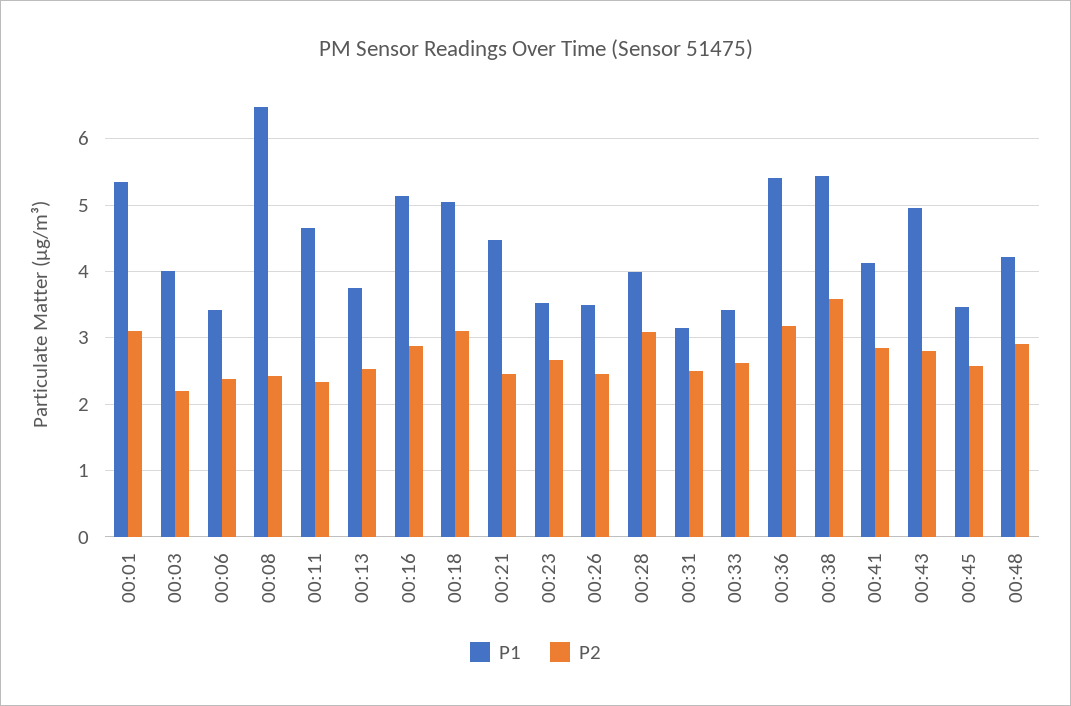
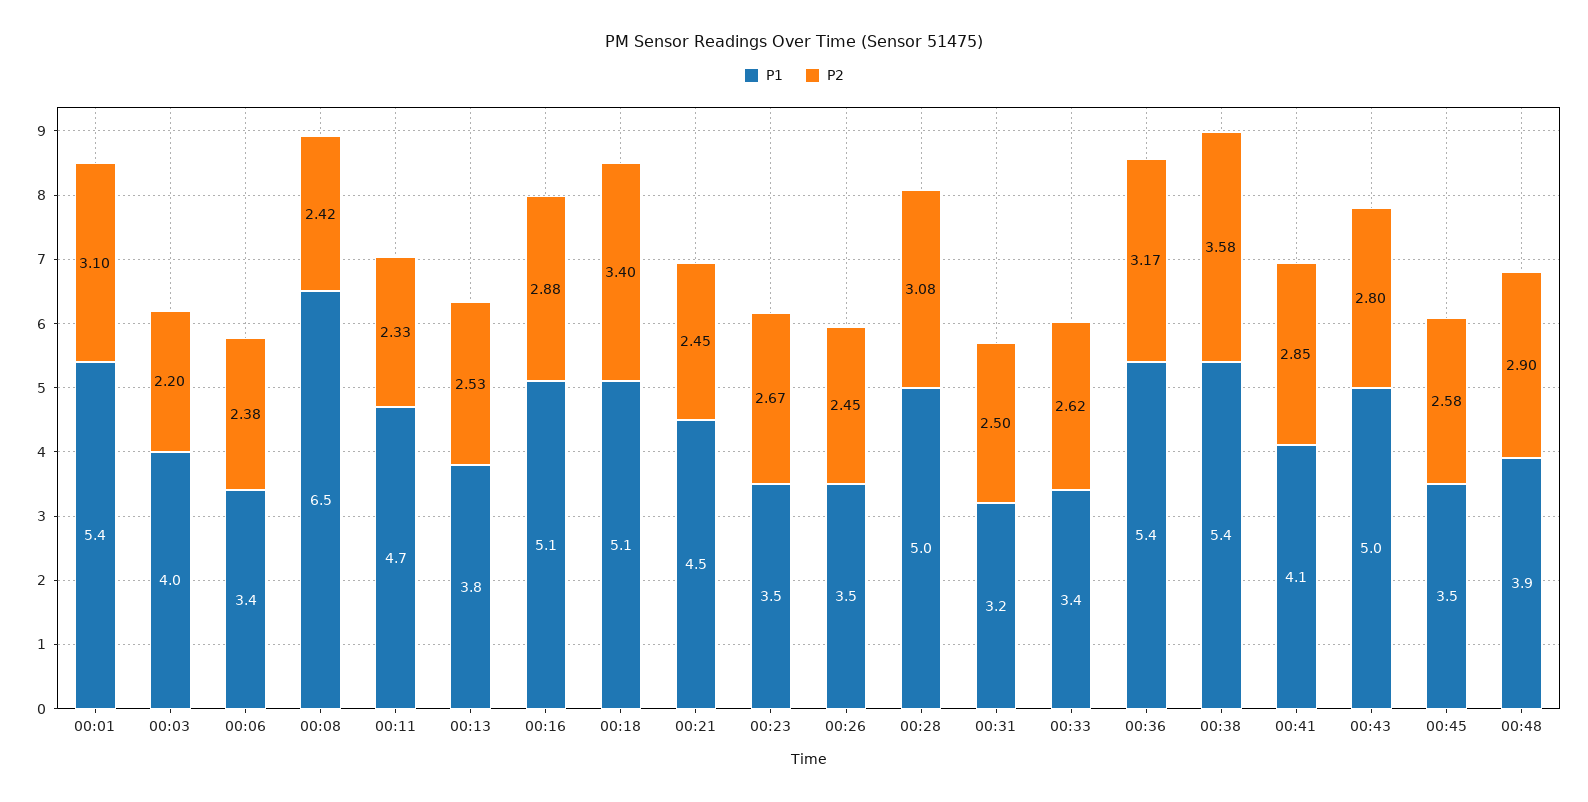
P2, 00:18: 3.1 -> 3.4
P1, 00:28: 4 -> 5
P1, 00:48: 4.2 -> 3.9

